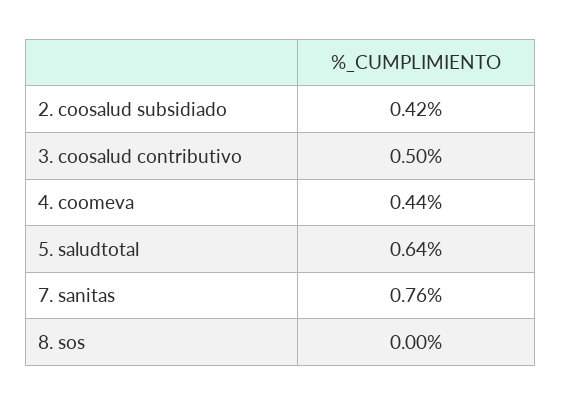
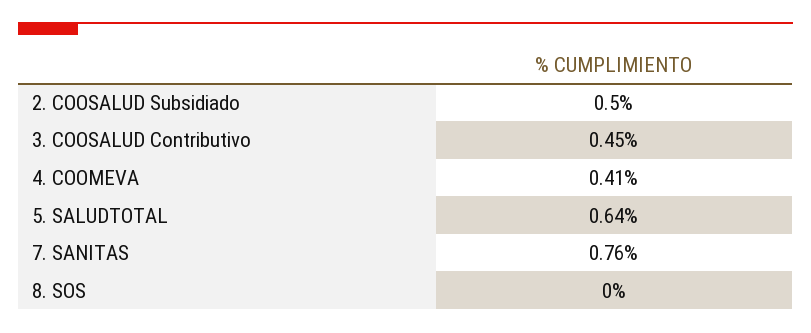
2. coosalud subsidiado: 0.42 -> 0.5
3. coosalud contributivo: 0.5 -> 0.45
4. coomeva: 0.44 -> 0.41

